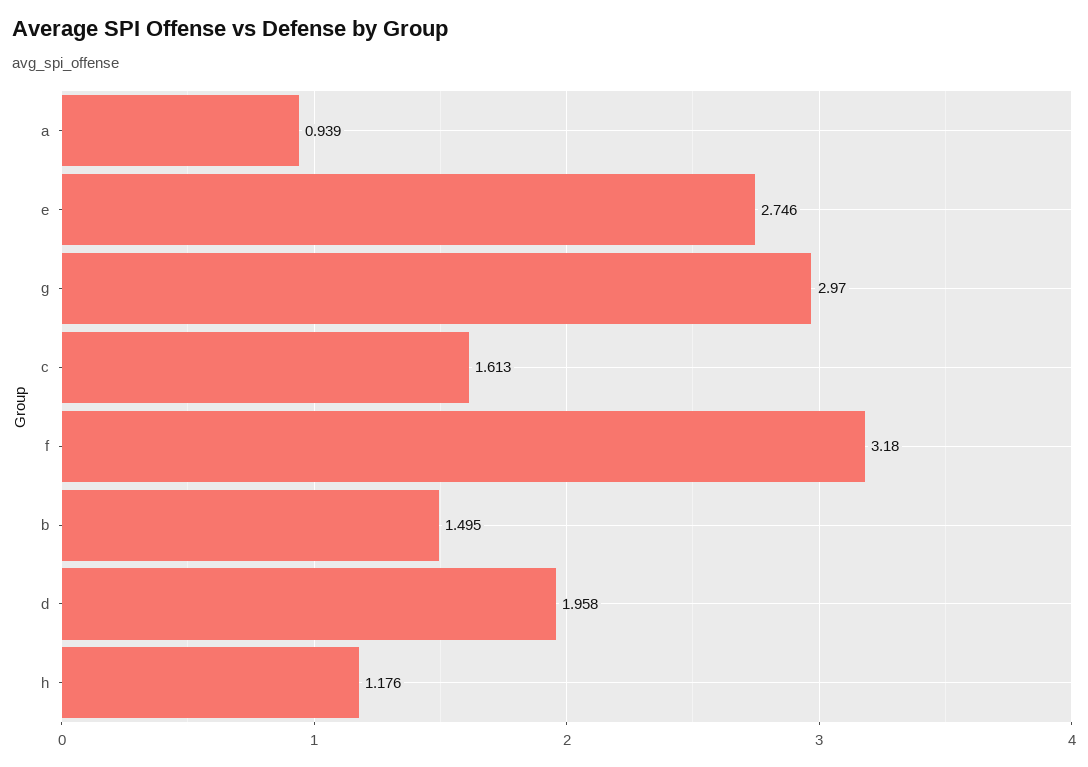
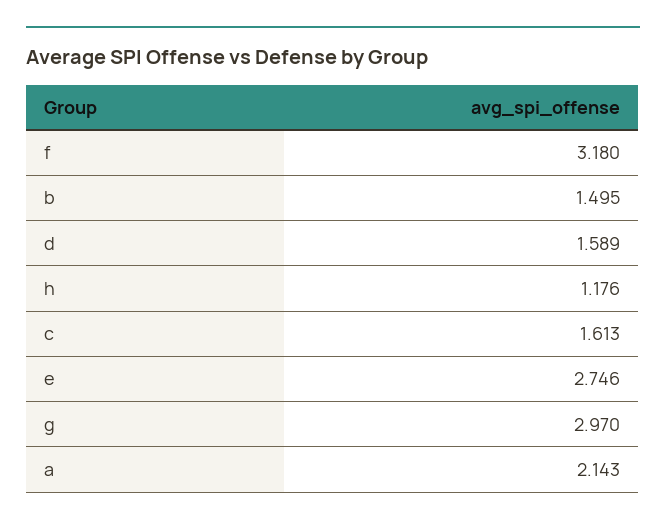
a: 0.939 -> 2.143
d: 1.958 -> 1.589

